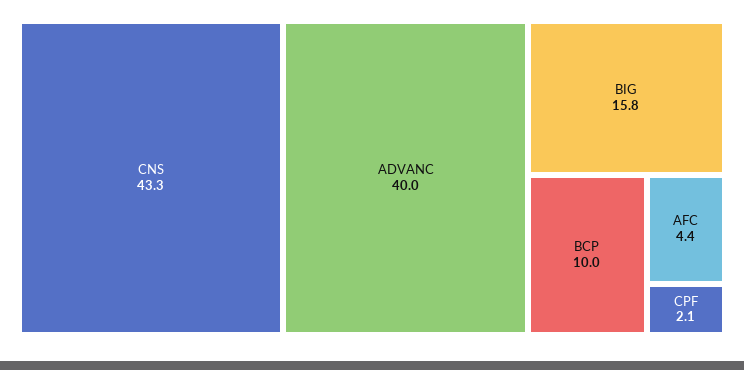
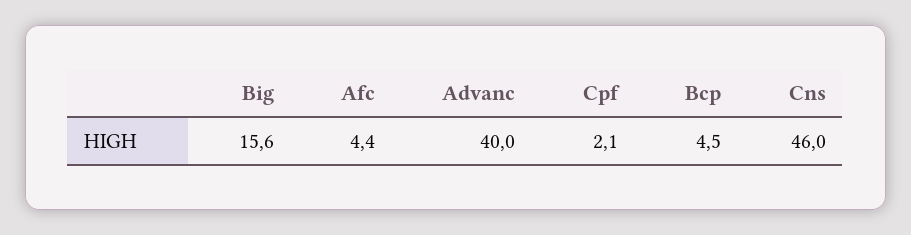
CNS: 43.3 -> 46
BIG: 15.8 -> 15.6
BCP: 10 -> 4.5

